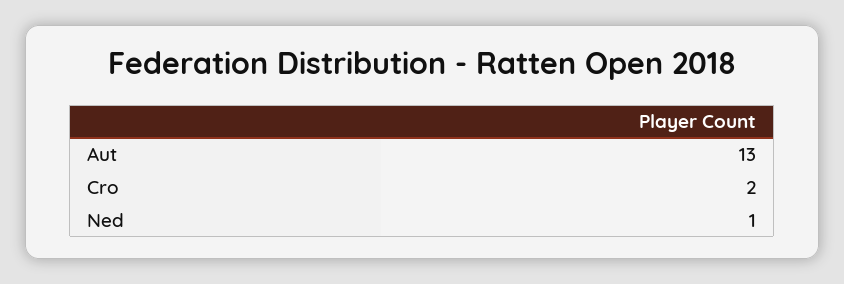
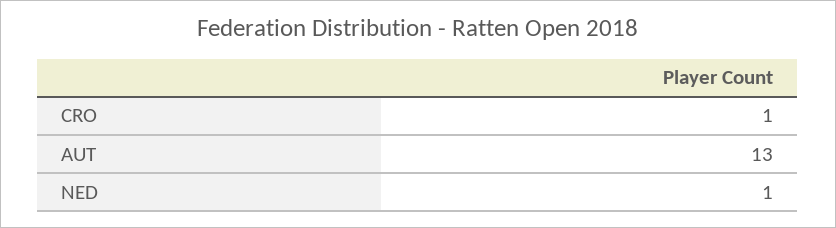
Cro: 2 -> 1

